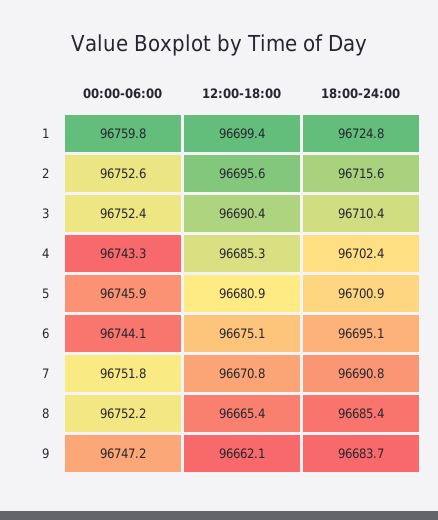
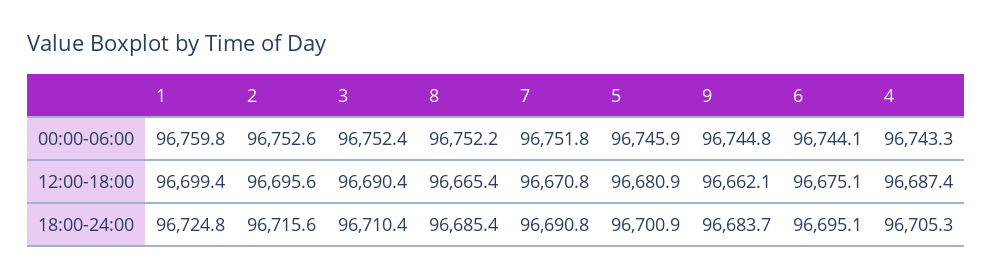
12:00-18:00, 4: 96685.3 -> 96687.4
18:00-24:00, 4: 96702.4 -> 96705.3
00:00-06:00, 9: 96747.2 -> 96744.8

